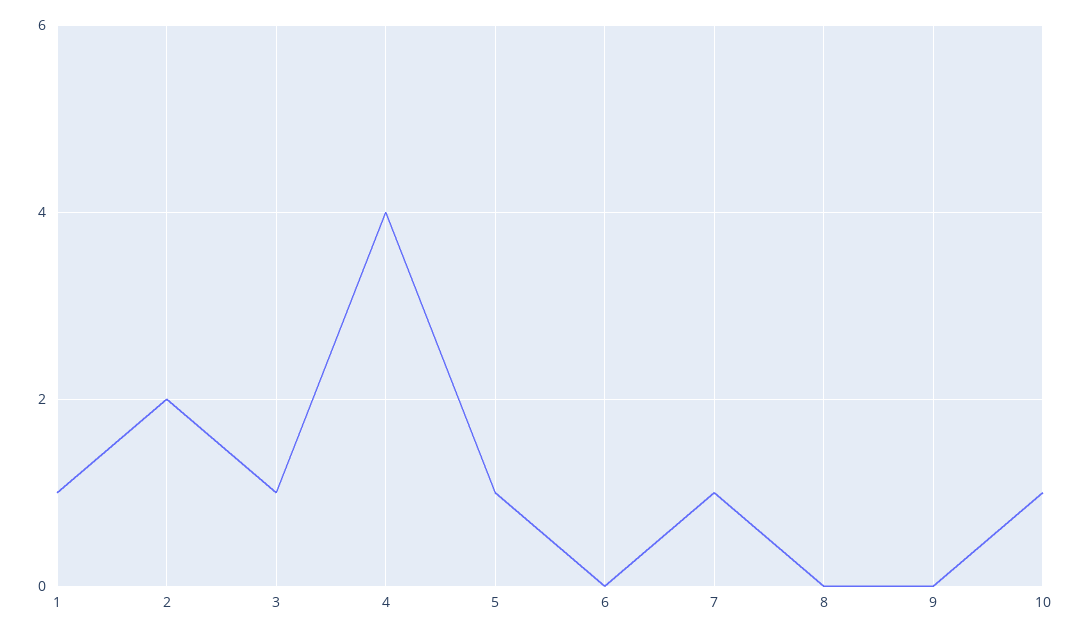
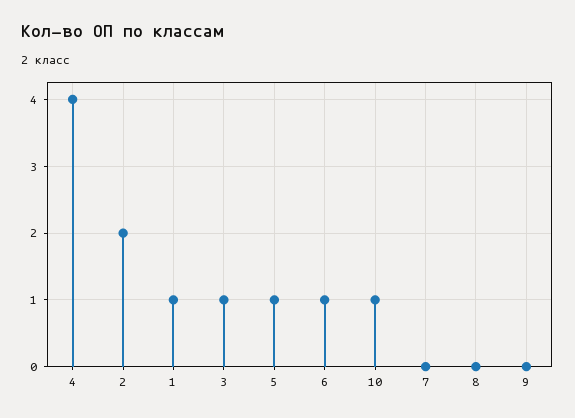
6: 0 -> 1
7: 1 -> 0

